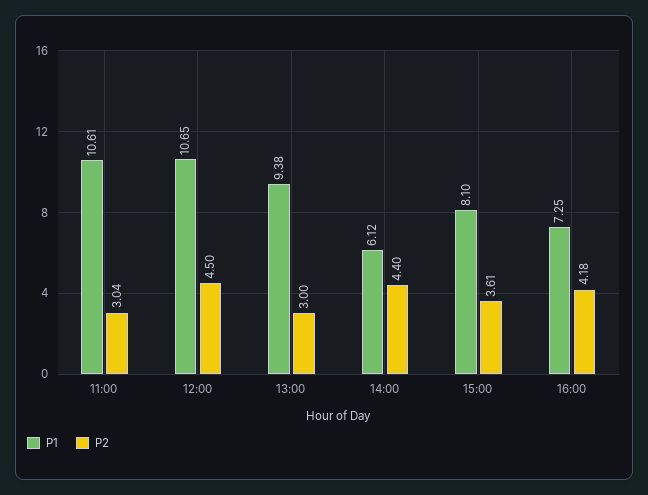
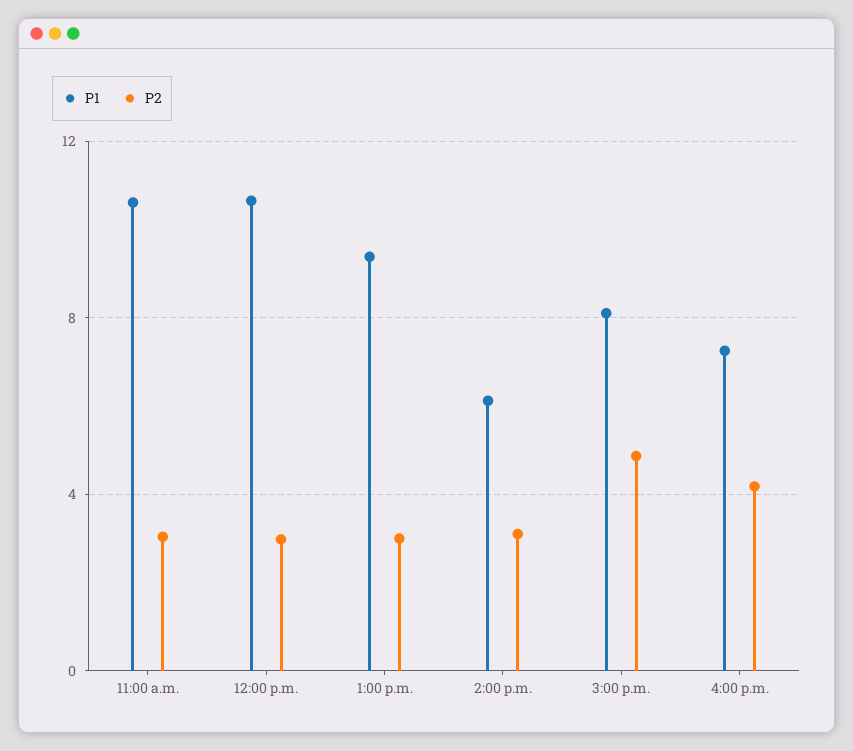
P2, 12:00: 4.5 -> 3
P2, 14:00: 4.4 -> 3
P2, 15:00: 3.61 -> 5

